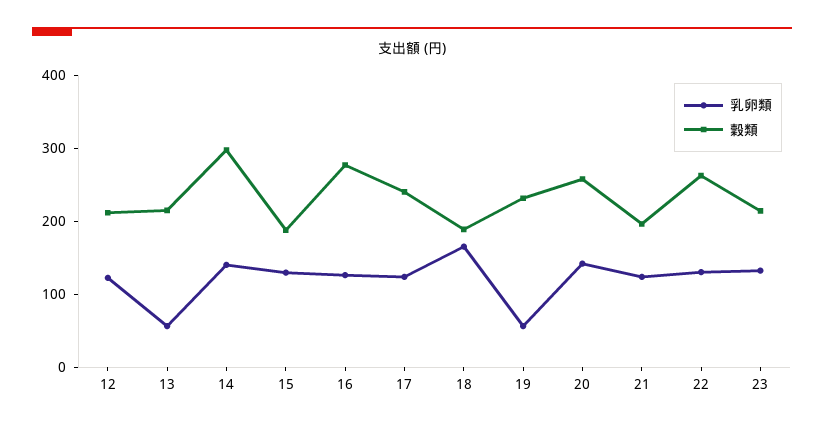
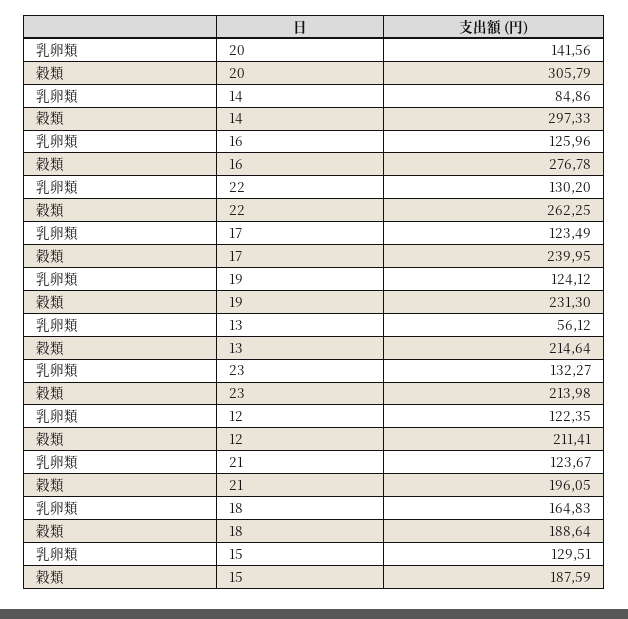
乳卵類, 14: 140 -> 84.86
乳卵類, 19: 60 -> 124.12
穀類, 20: 260 -> 305.79

